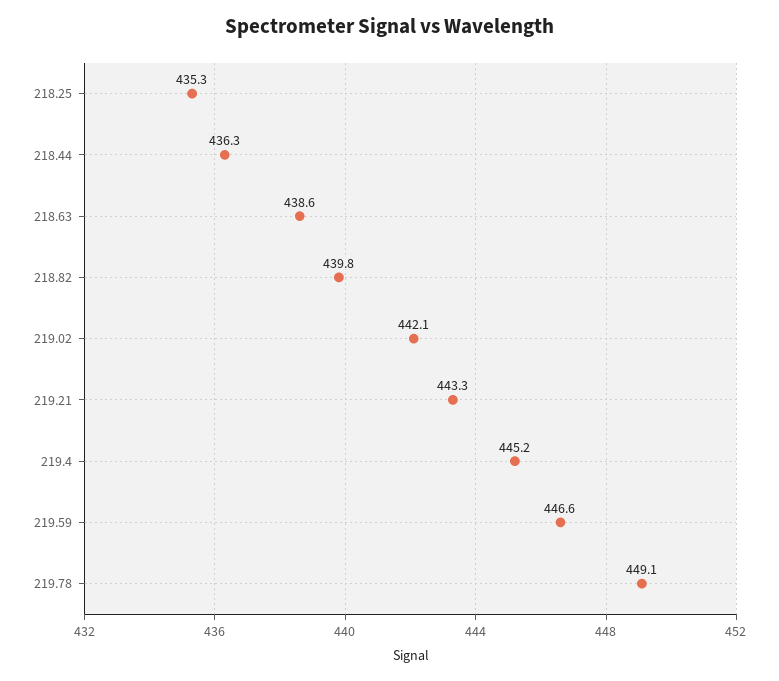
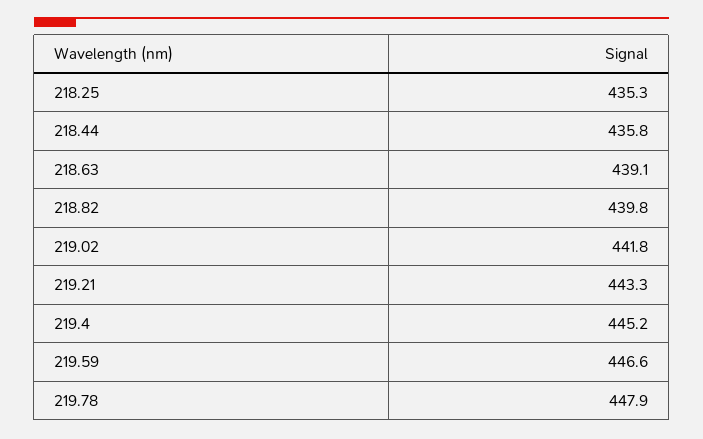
218.44: 436.3 -> 435.8
218.63: 438.6 -> 439.1
219.02: 442.1 -> 441.8
219.78: 449.1 -> 447.9

